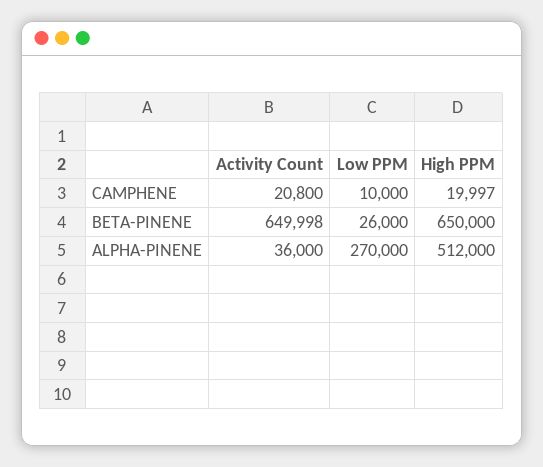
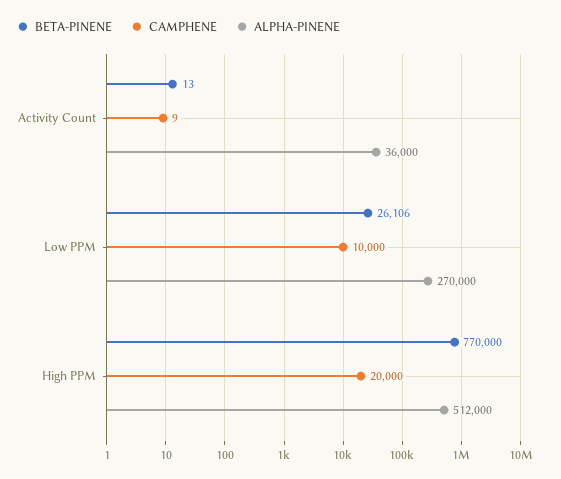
CAMPHENE, Activity Count: 20800 -> 9
CAMPHENE, High PPM: 19997 -> 20000
BETA-PINENE, Activity Count: 649998 -> 13
BETA-PINENE, Low PPM: 26000 -> 26106
BETA-PINENE, High PPM: 650000 -> 770000

